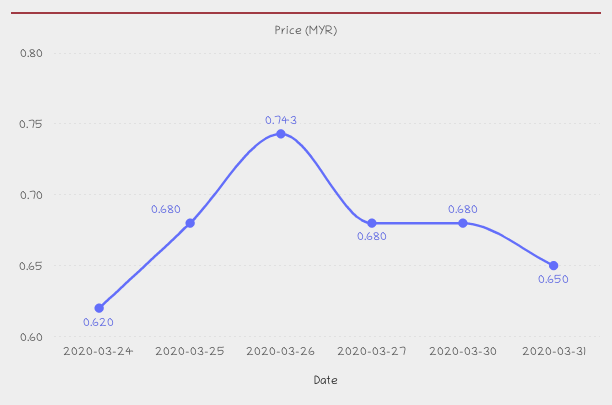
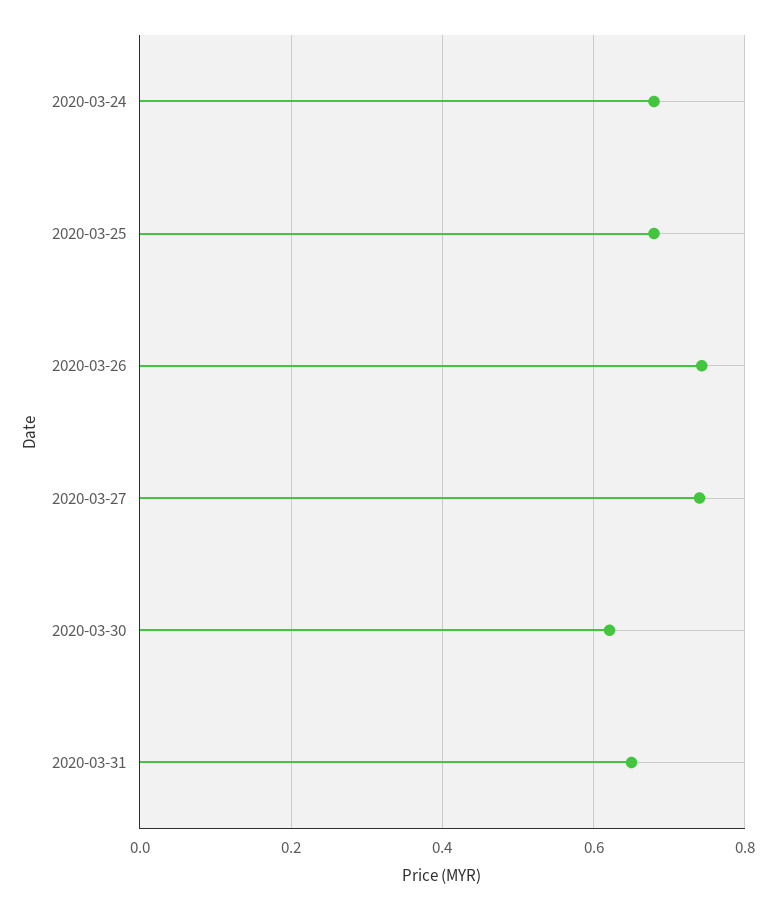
2020-03-24: 0.62 -> 0.68
2020-03-27: 0.68 -> 0.74
2020-03-30: 0.68 -> 0.62

